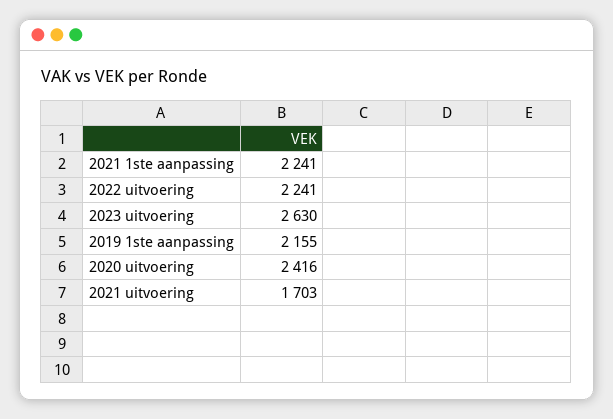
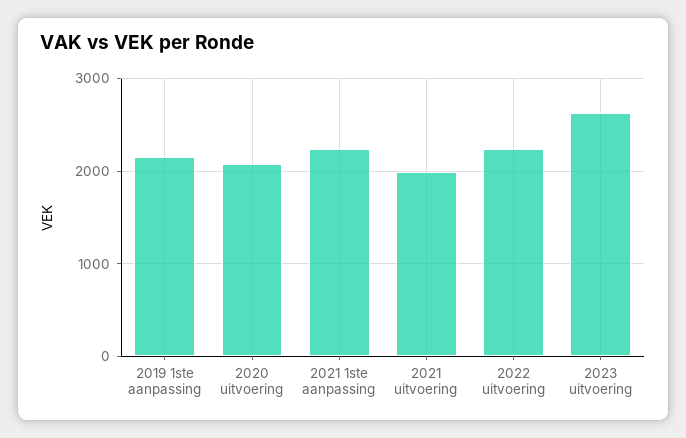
2020 uitvoering: 2416 -> 2100
2021 uitvoering: 1703 -> 2000

